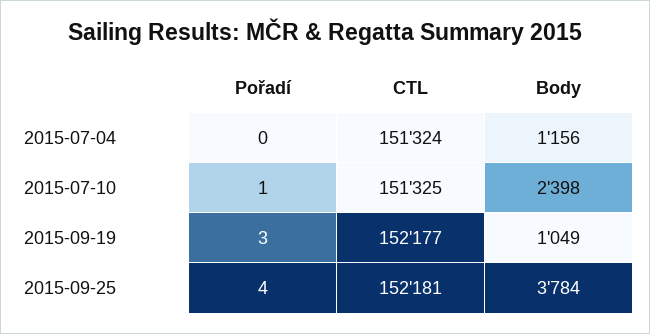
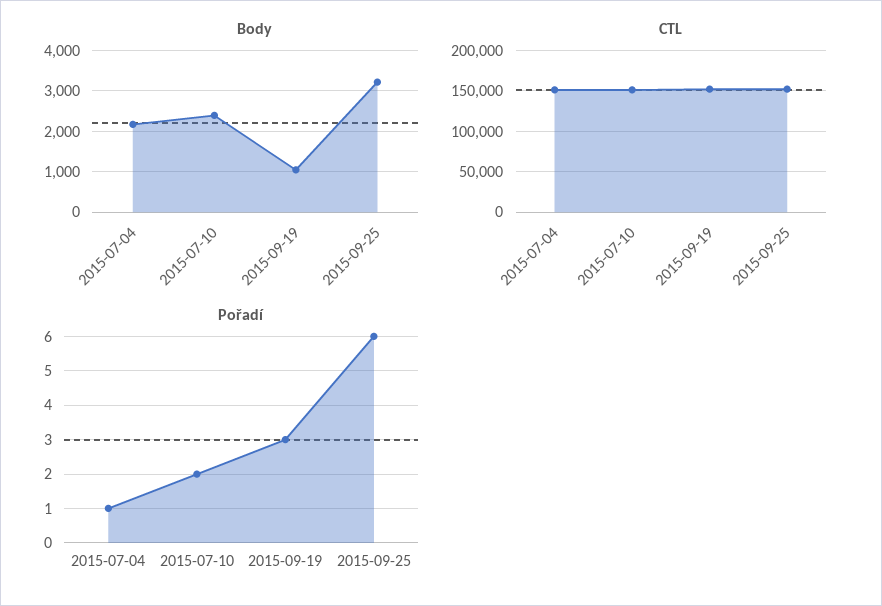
Pořadí, 2015-07-04: 0 -> 1
Body, 2015-07-04: 1156 -> 2200
Pořadí, 2015-07-10: 1 -> 2
Pořadí, 2015-09-25: 4 -> 6
Body, 2015-09-25: 3784 -> 3200

